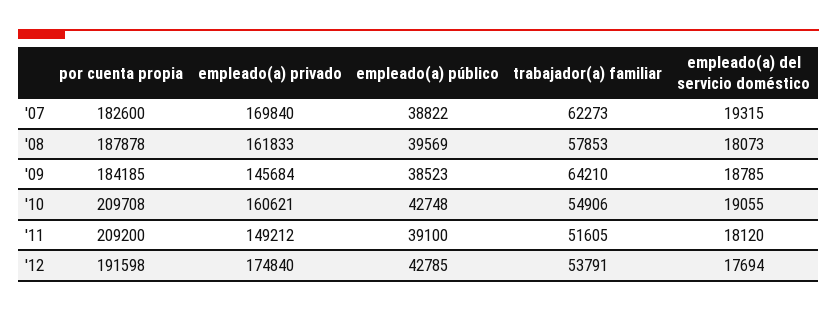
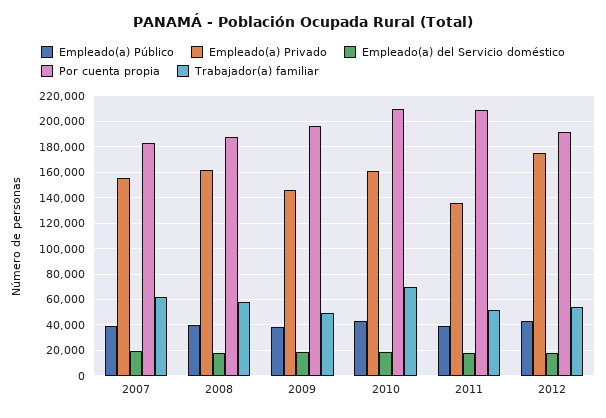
empleado(a) privado, '07: 169840 -> 155000
por cuenta propia, '09: 184185 -> 195000
trabajador(a) familiar, '09: 64210 -> 50000
trabajador(a) familiar, '10: 54906 -> 70000
empleado(a) privado, '11: 149212 -> 135000

